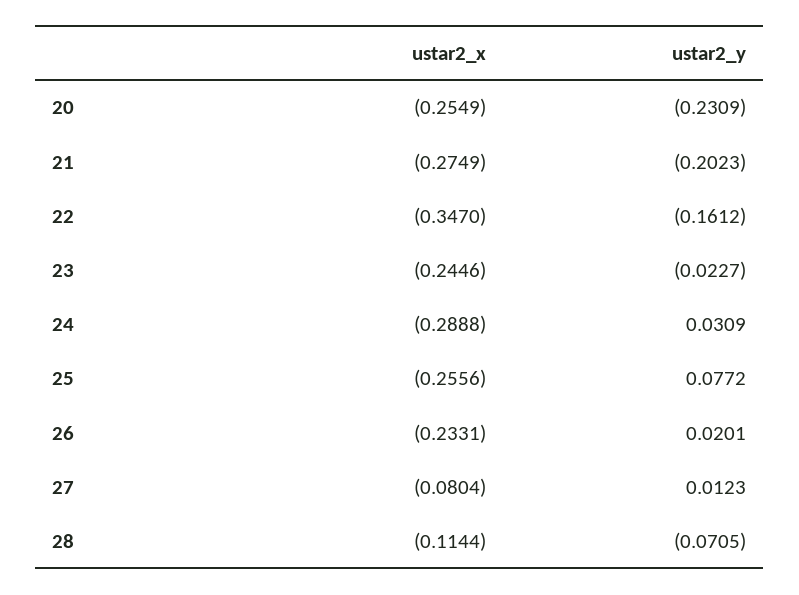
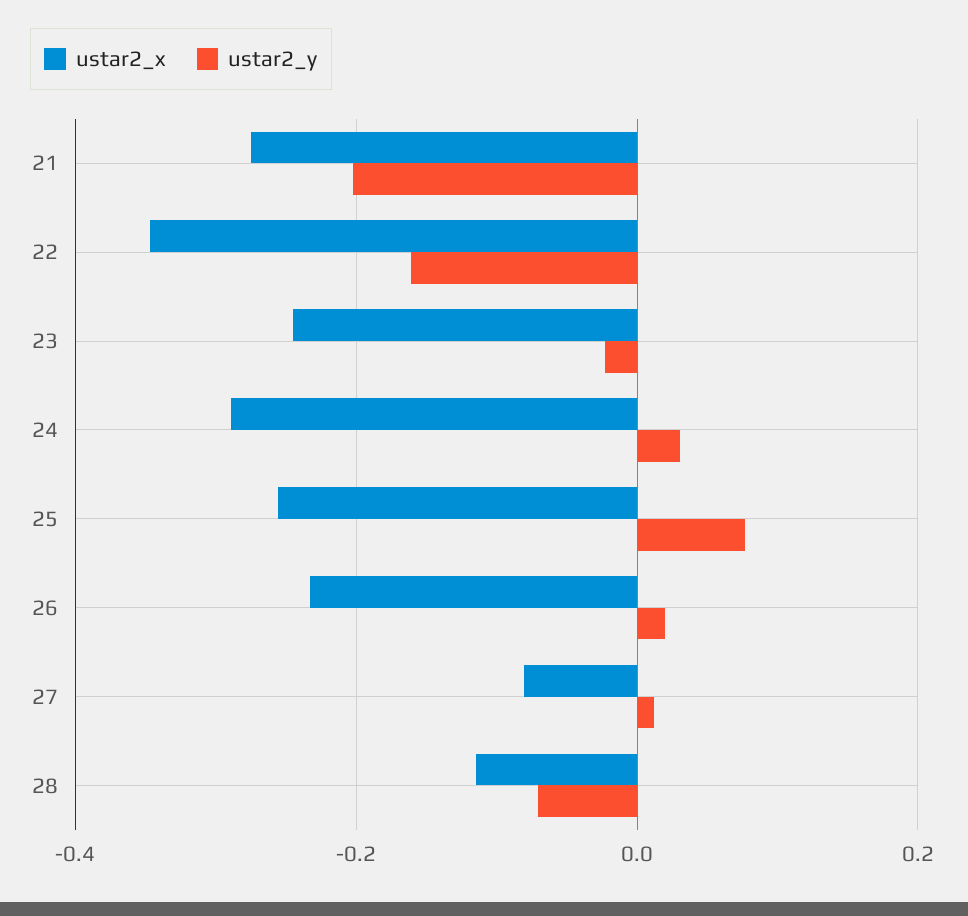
ustar2_x, 20: -0.2549 -> none
ustar2_y, 20: -0.2309 -> none

